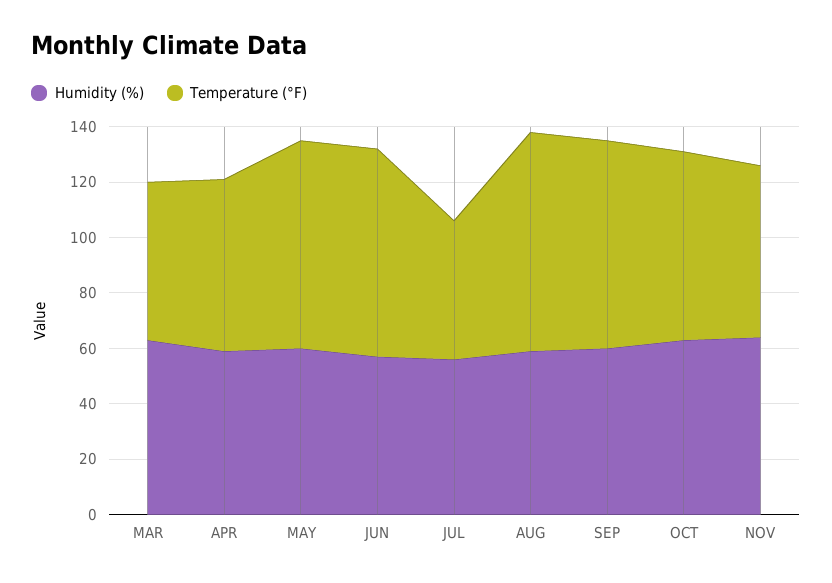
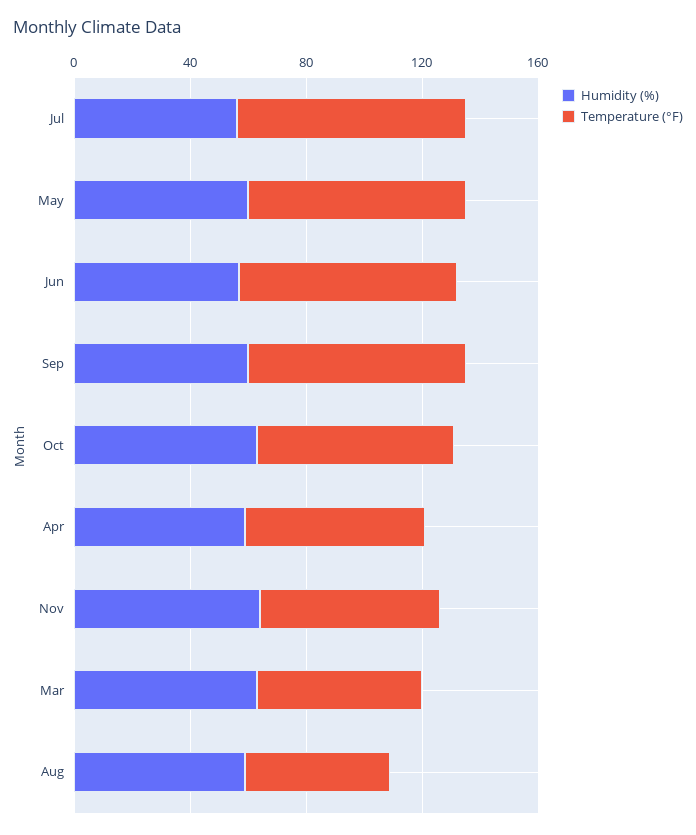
Temperature (°F), JUL: 50 -> 80
Temperature (°F), AUG: 80 -> 50

